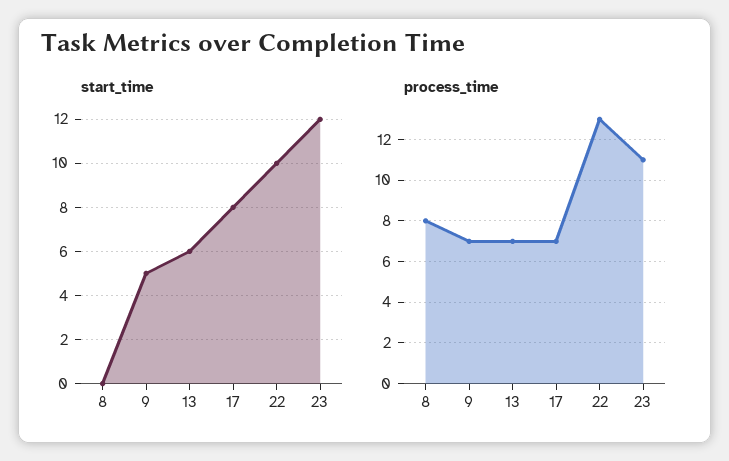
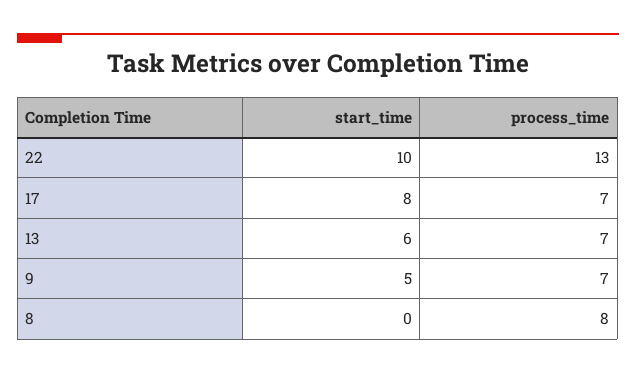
start_time, 23: 12 -> none
process_time, 23: 11 -> none

